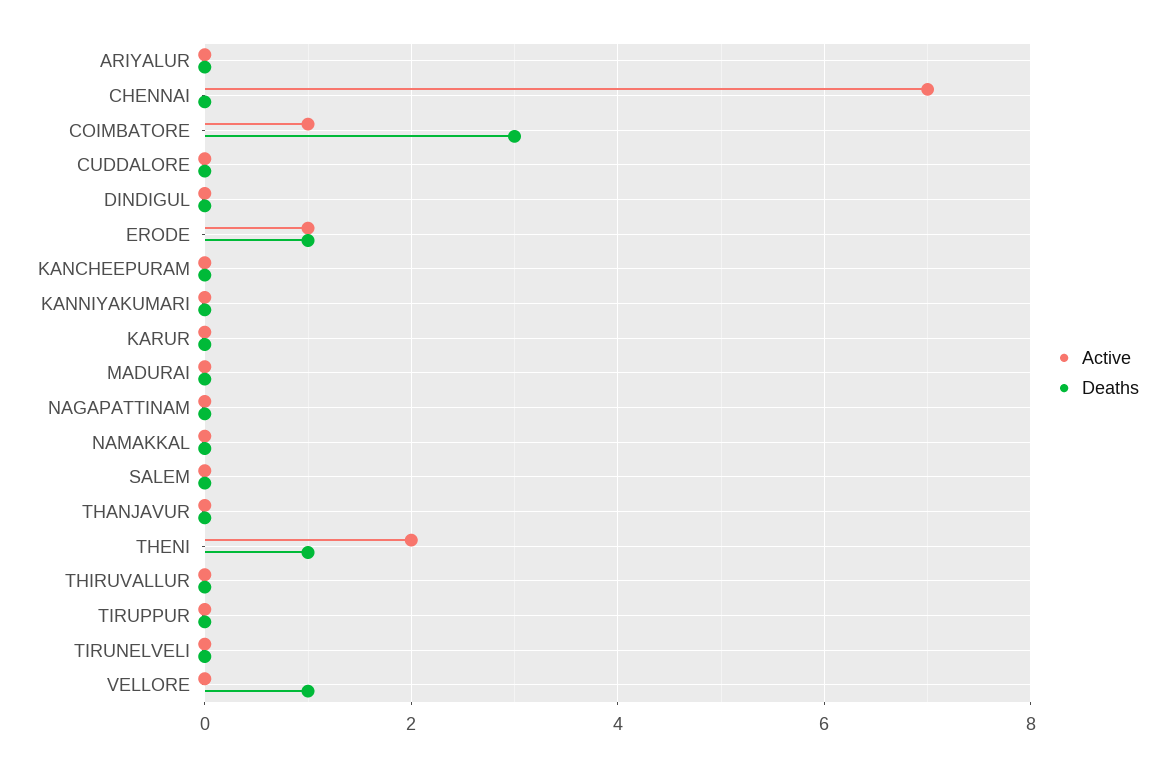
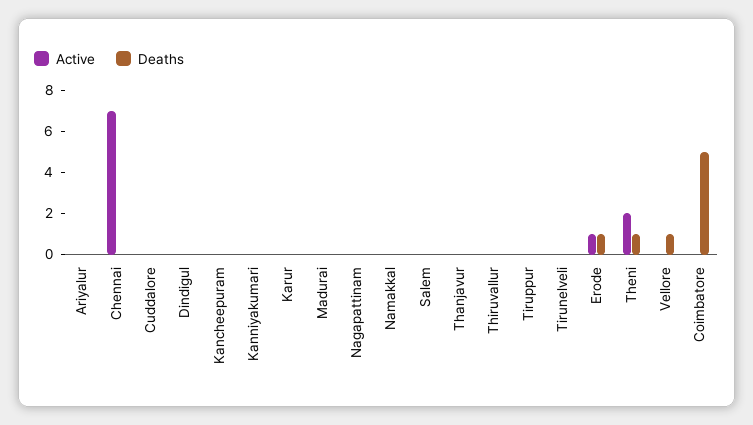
Active, COIMBATORE: 1 -> 0
Deaths, COIMBATORE: 3 -> 5

